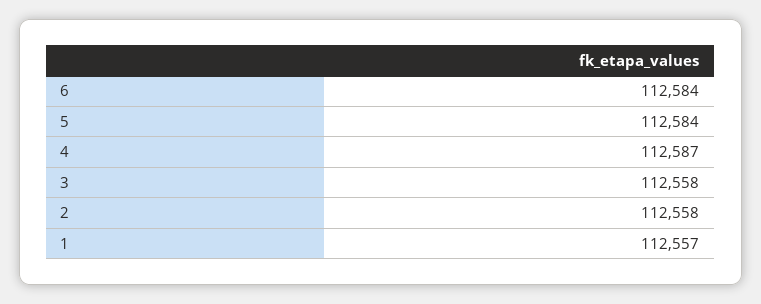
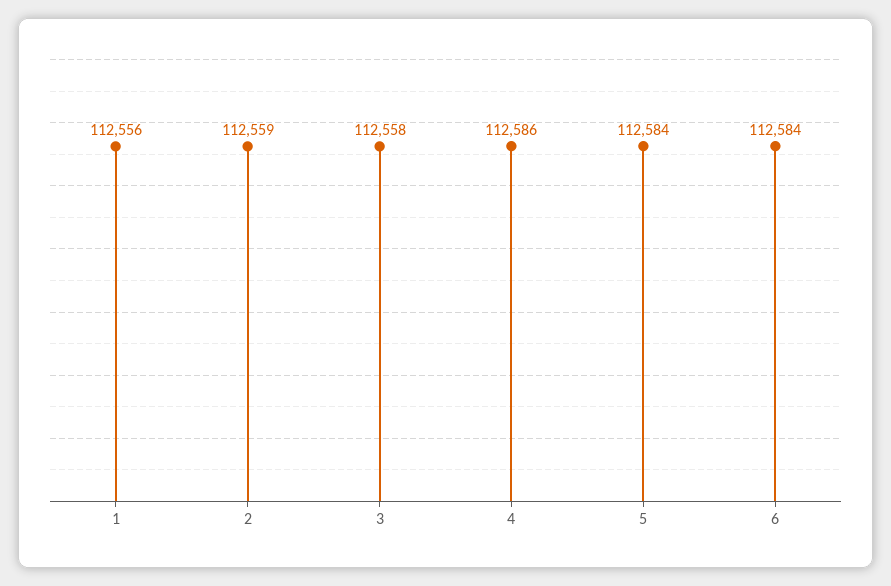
4: 112587 -> 112586
2: 112558 -> 112559
1: 112557 -> 112556

